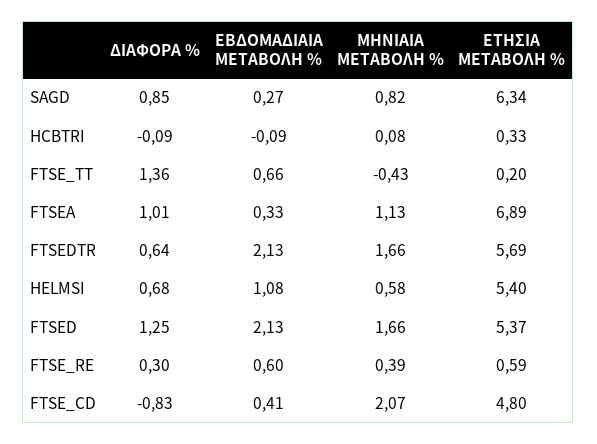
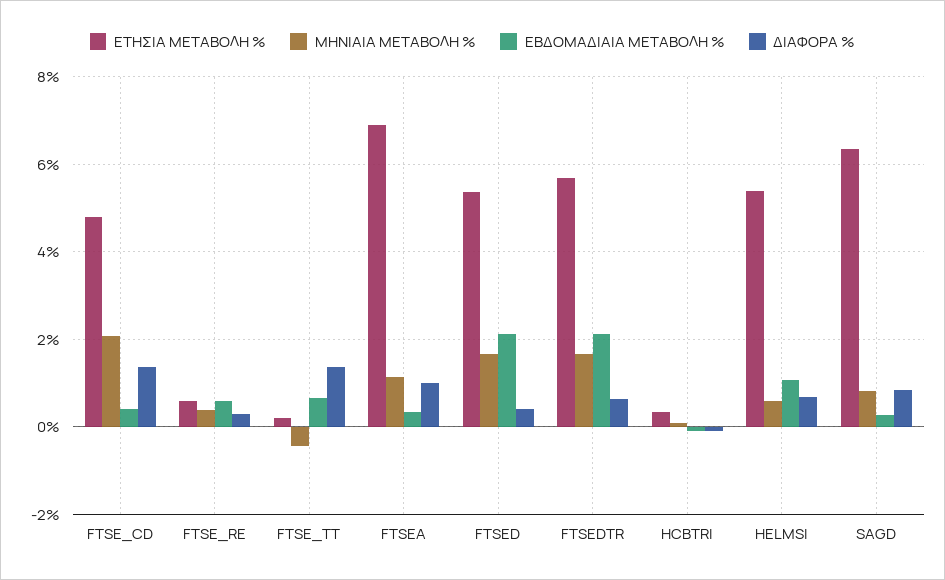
ΔΙΑΦΟΡΑ %, FTSED: 1.25 -> 0.4
ΔΙΑΦΟΡΑ %, FTSE_CD: -0.83 -> 1.4

